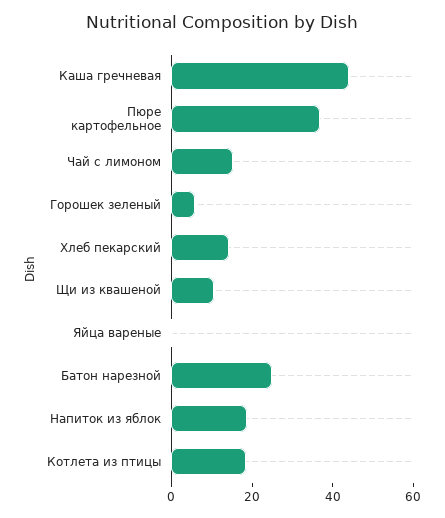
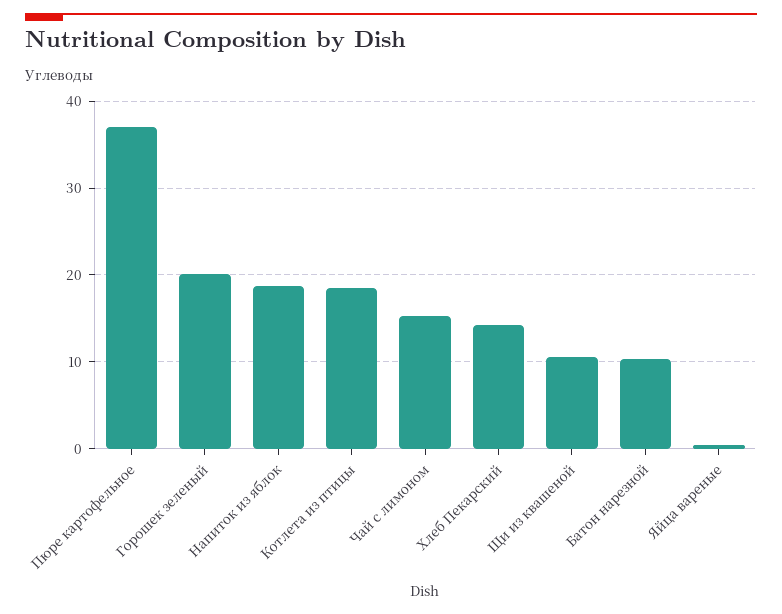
Каша гречневая: 45 -> none
Горошек зеленый: 5 -> 20
Батон нарезной: 25 -> 10

